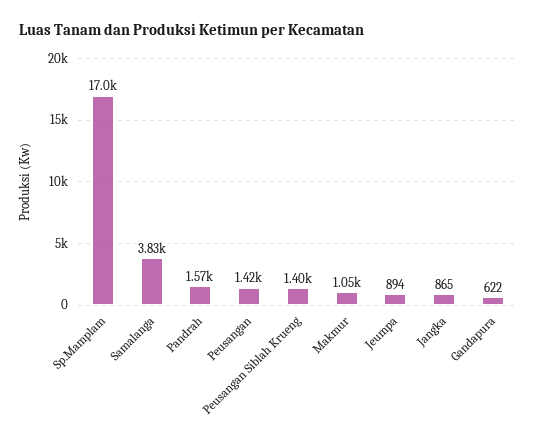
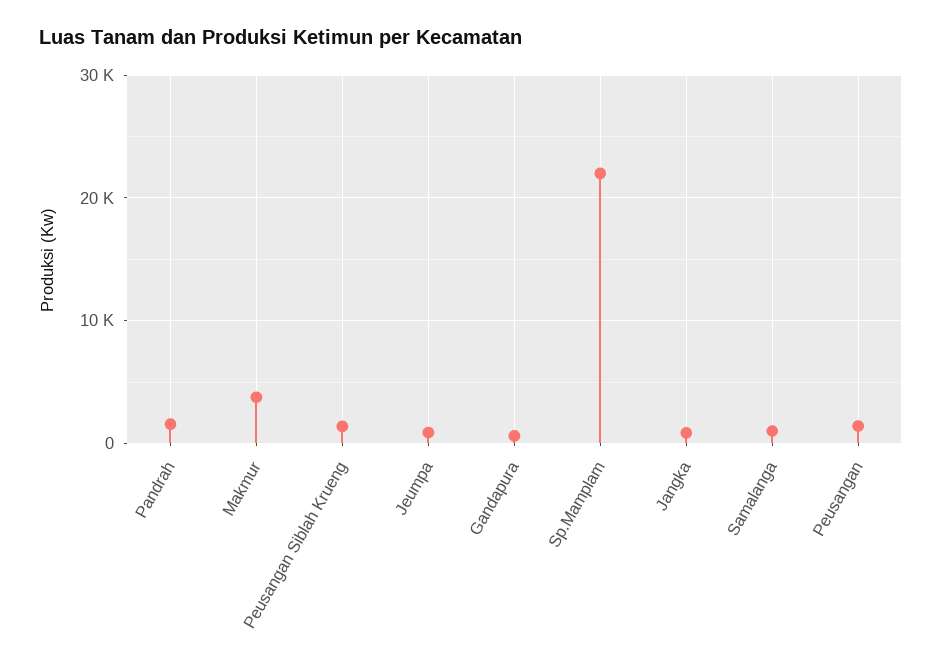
Sp.Mamplam: 17000 -> 22000
Samalanga: 3830 -> 1000
Makmur: 1050 -> 4000

